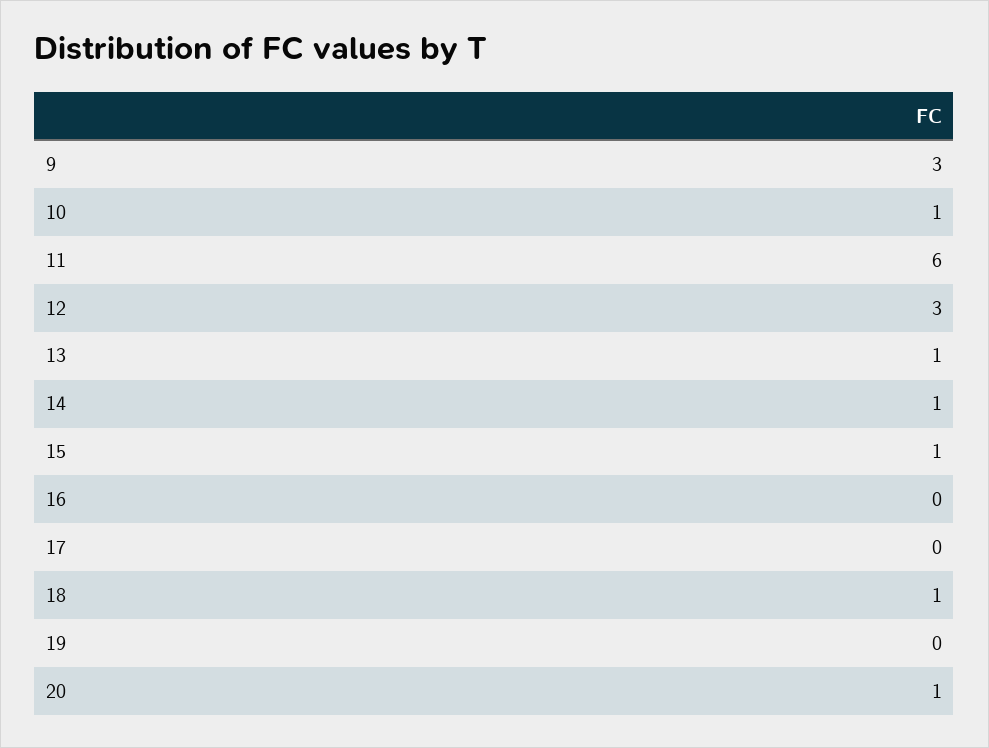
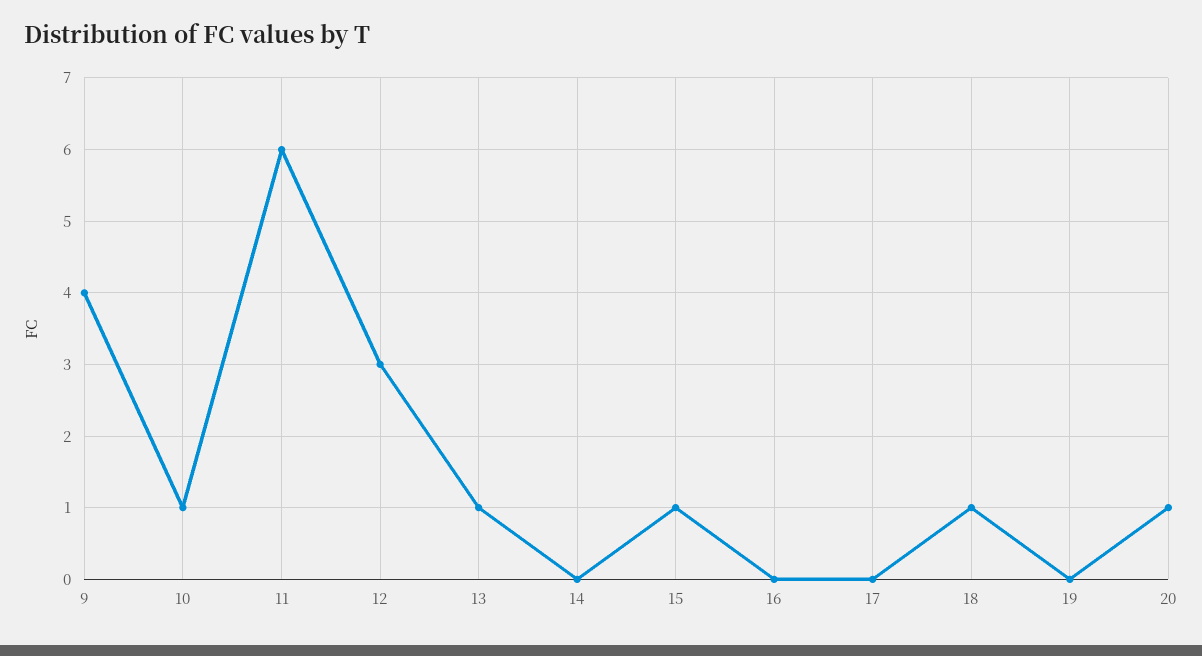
9: 3 -> 4
14: 1 -> 0

